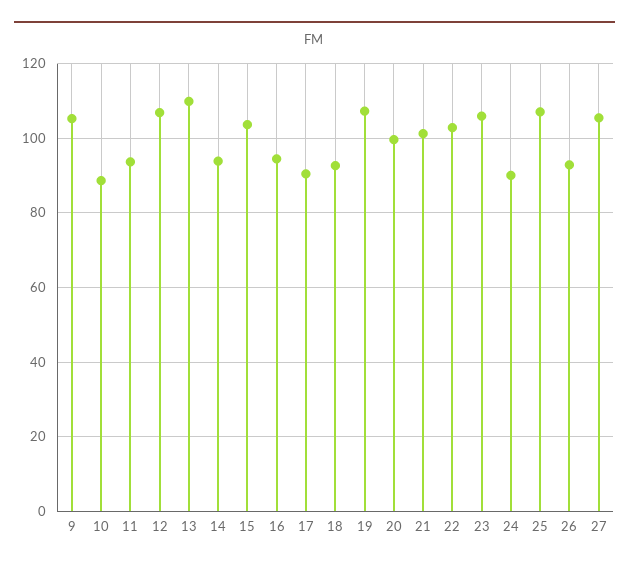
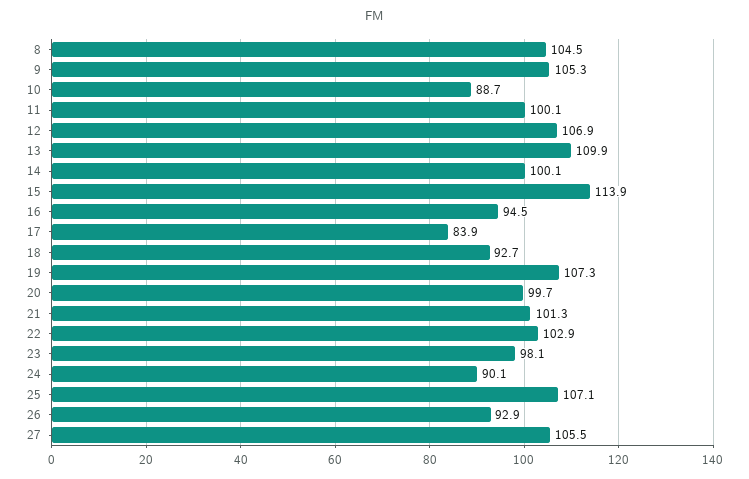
11: 94 -> 100.1
14: 94 -> 100.1
15: 104 -> 113.9
17: 90 -> 83.9
23: 106 -> 98.1
8: none -> 104.5

